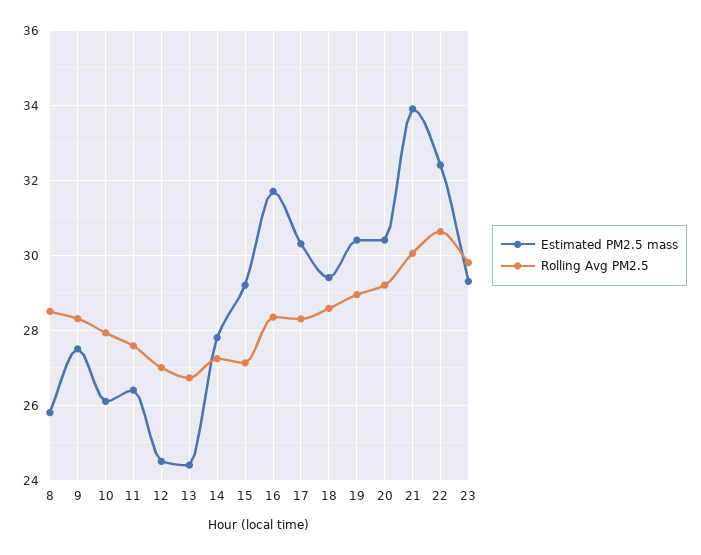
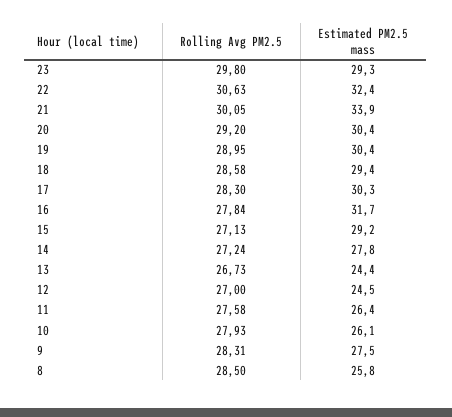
Rolling Avg PM2.5, 16: 28.4 -> 27.84

